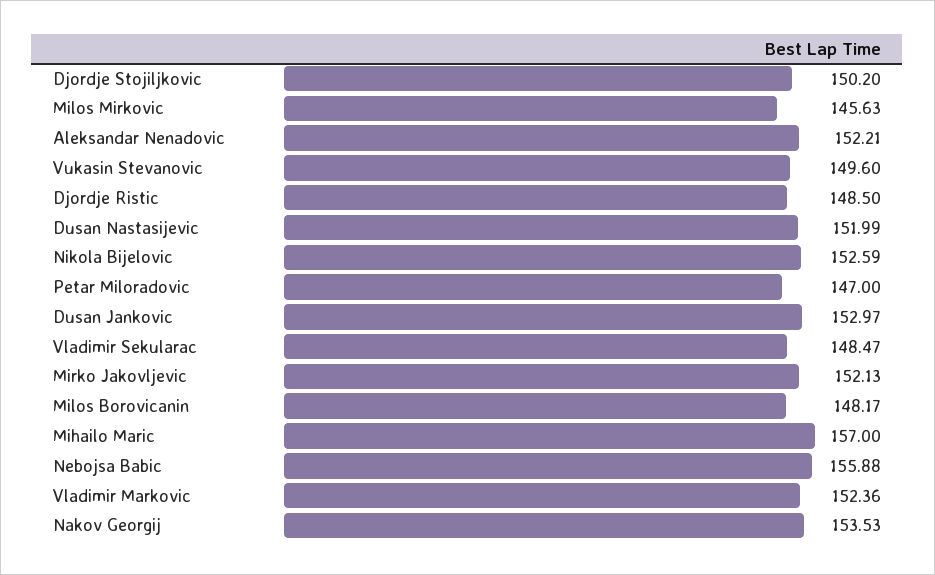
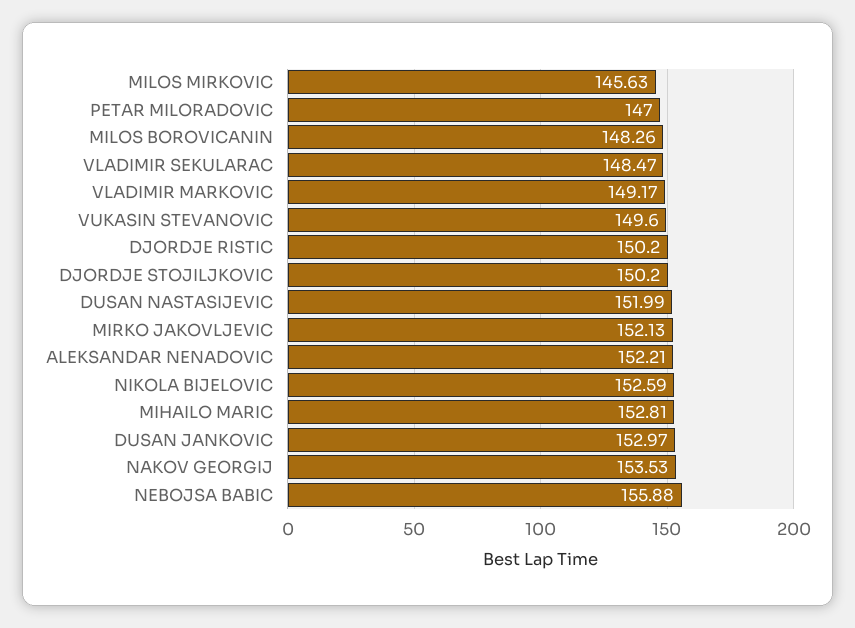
Djordje Ristic: 148.5 -> 150.2
Milos Borovicanin: 148.17 -> 148.26
Mihailo Maric: 157 -> 152.81
Vladimir Markovic: 152.36 -> 149.17

